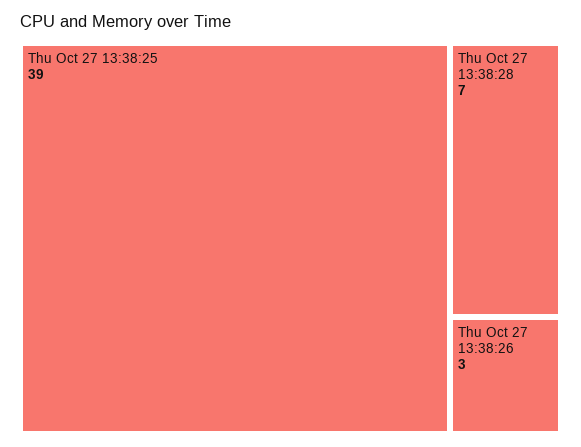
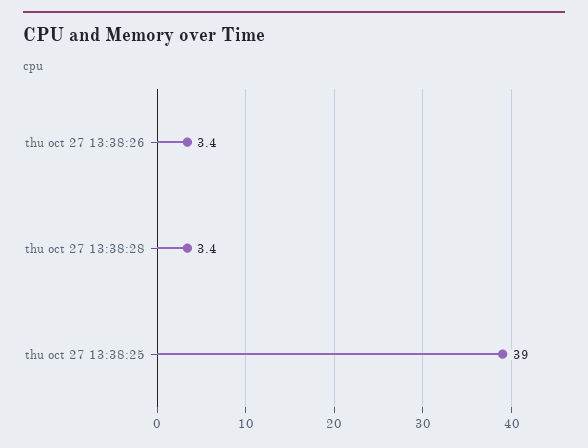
Thu Oct 27 13:38:28: 7 -> 3.4

